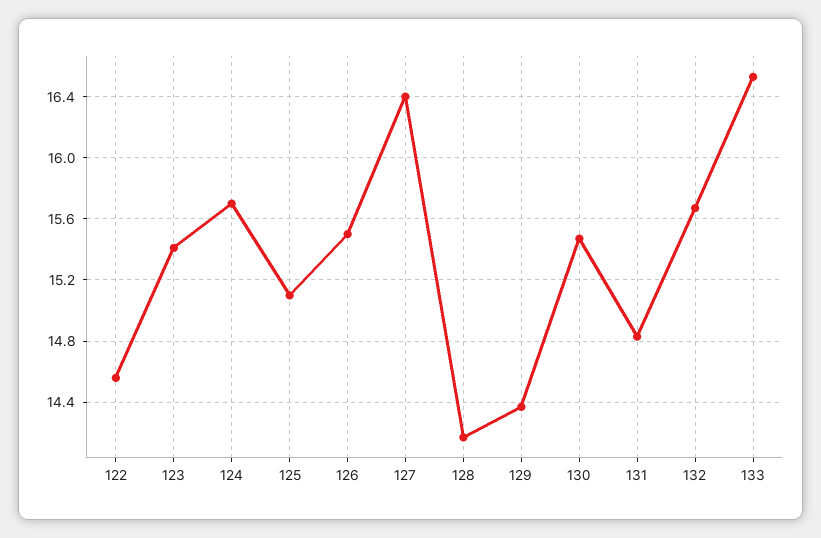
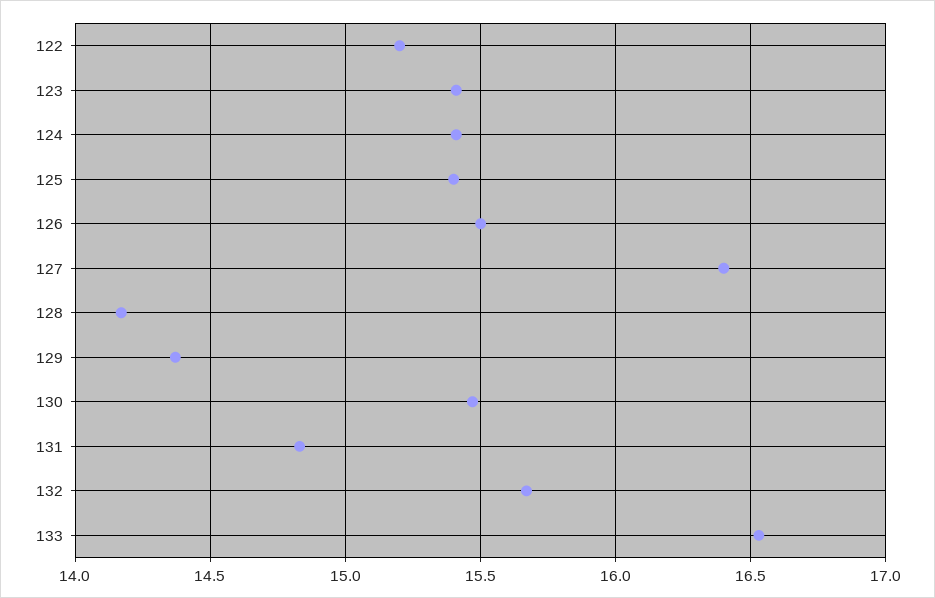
122: 14.55 -> 15.2
124: 15.7 -> 15.4
125: 15.1 -> 15.4

